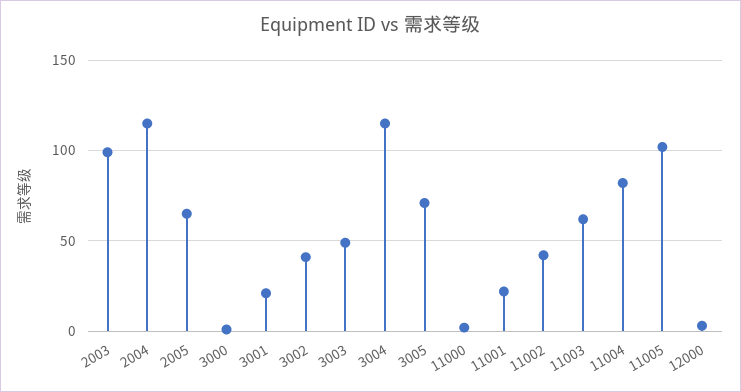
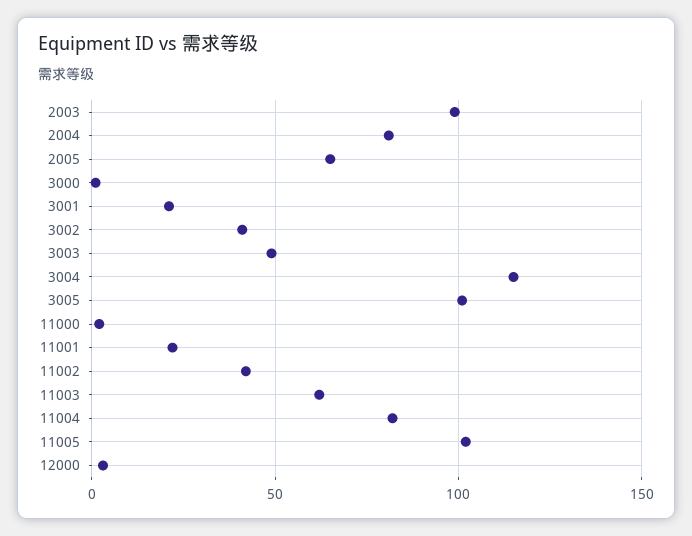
2004: 115 -> 80
3005: 70 -> 100

